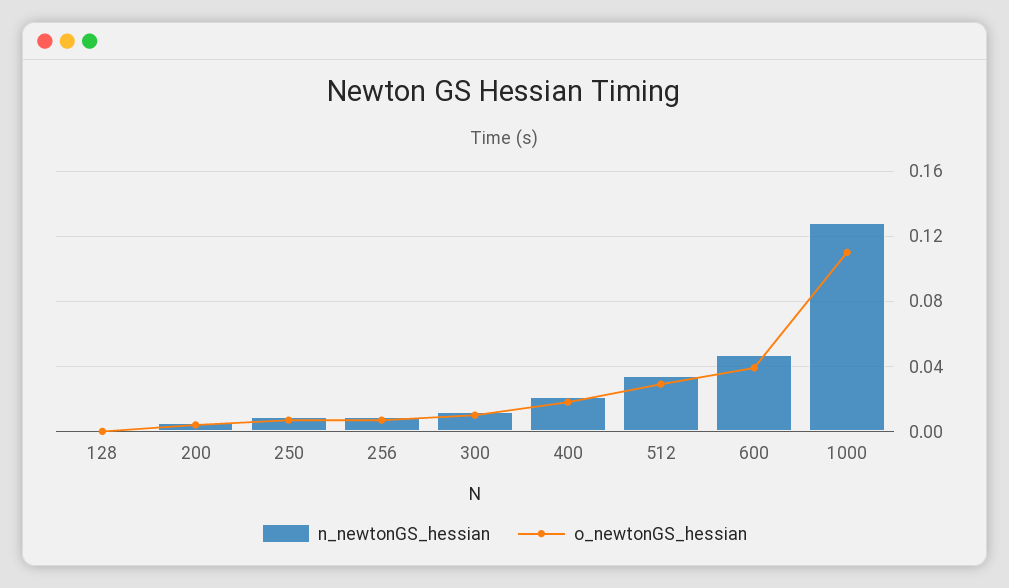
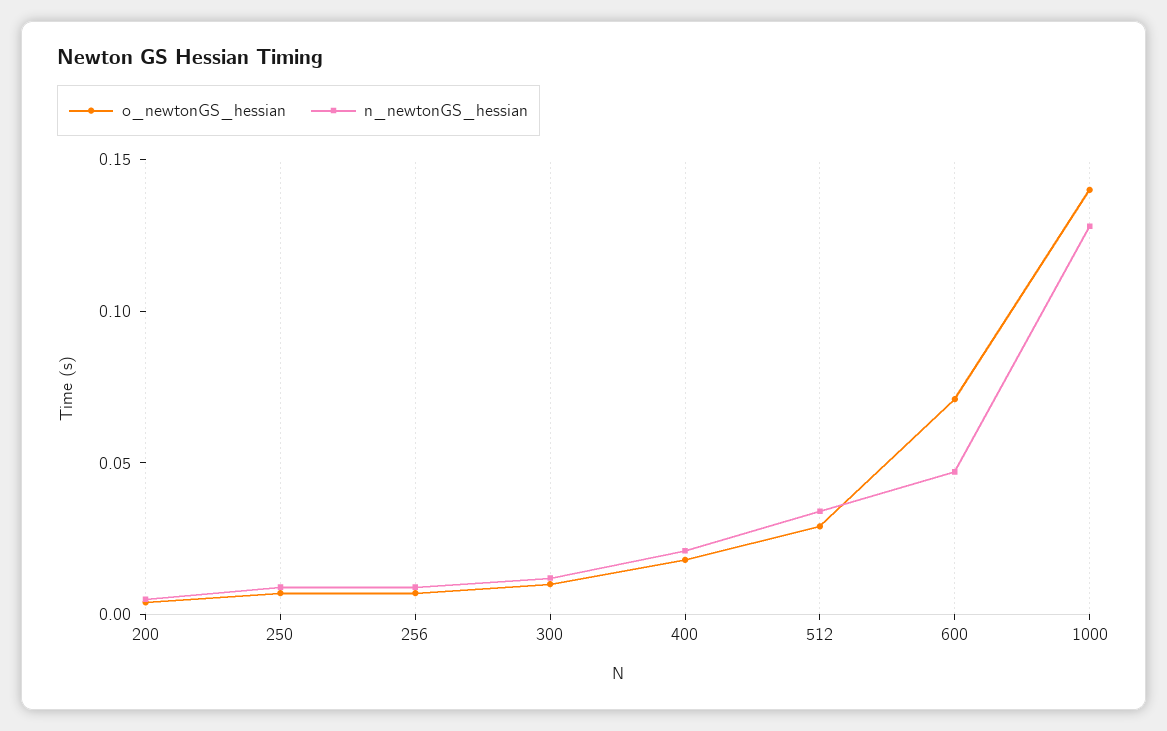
n_newtonGS_hessian, 128: 0 -> none
o_newtonGS_hessian, 128: 0 -> none
o_newtonGS_hessian, 600: 0.04 -> 0.07
o_newtonGS_hessian, 1000: 0.11 -> 0.14

